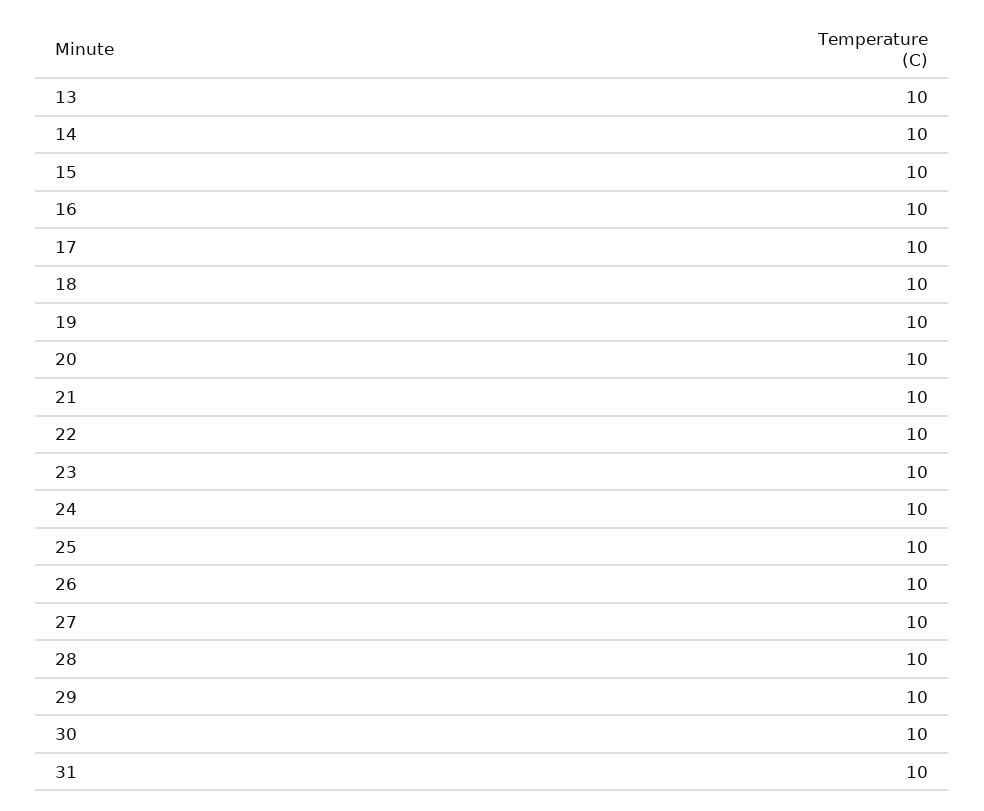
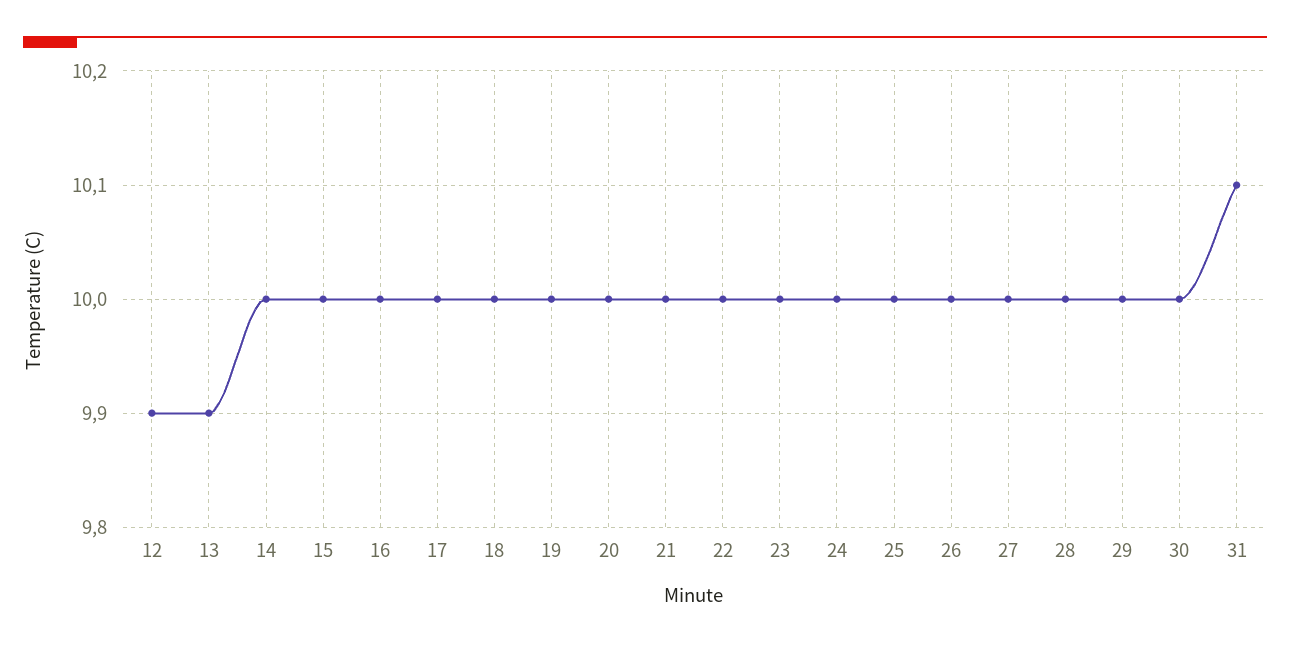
13: 10 -> 9.9
31: 10 -> 10.1
12: none -> 9.9

